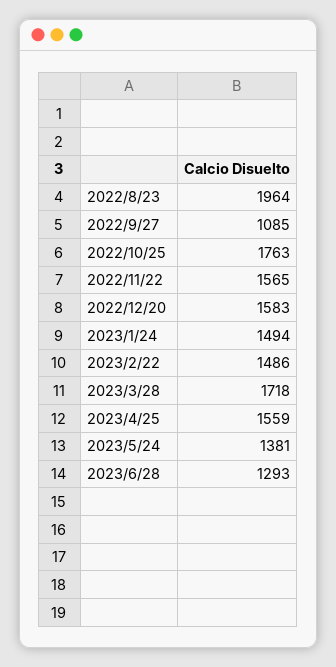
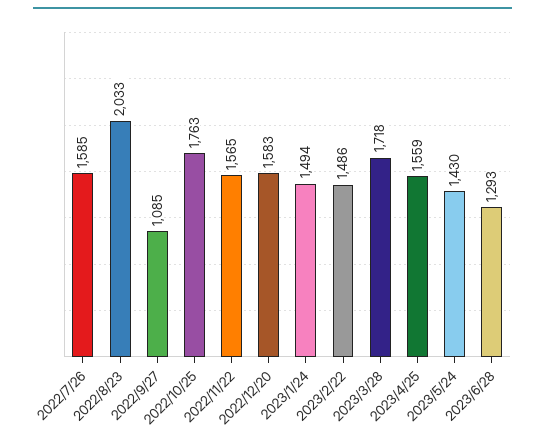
2022/8/23: 1964 -> 2033
2023/5/24: 1381 -> 1430
2022/7/26: none -> 1585

